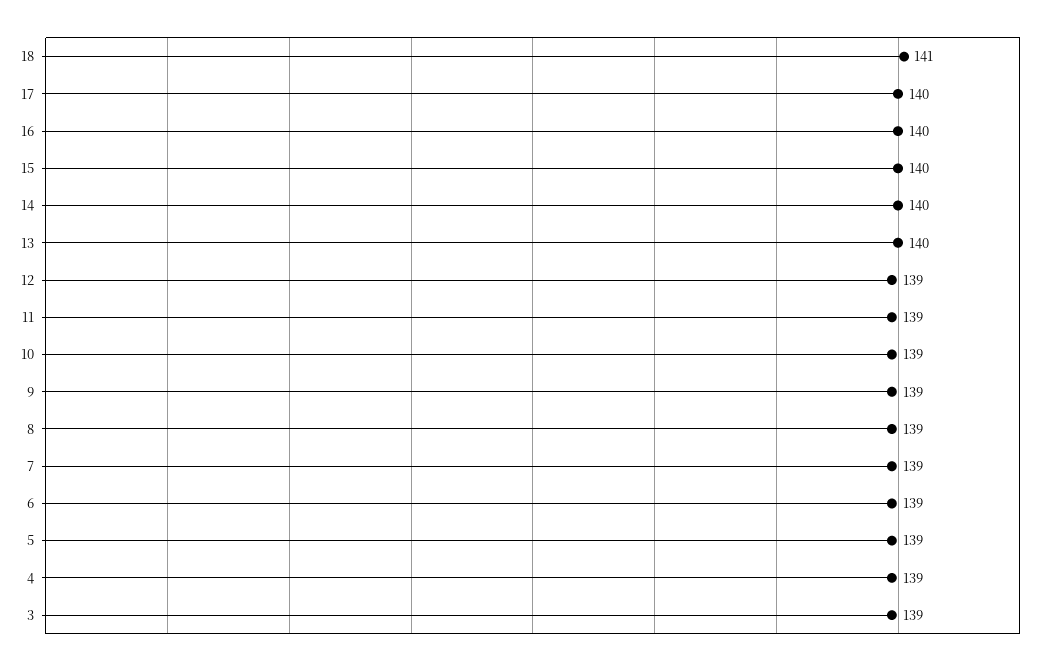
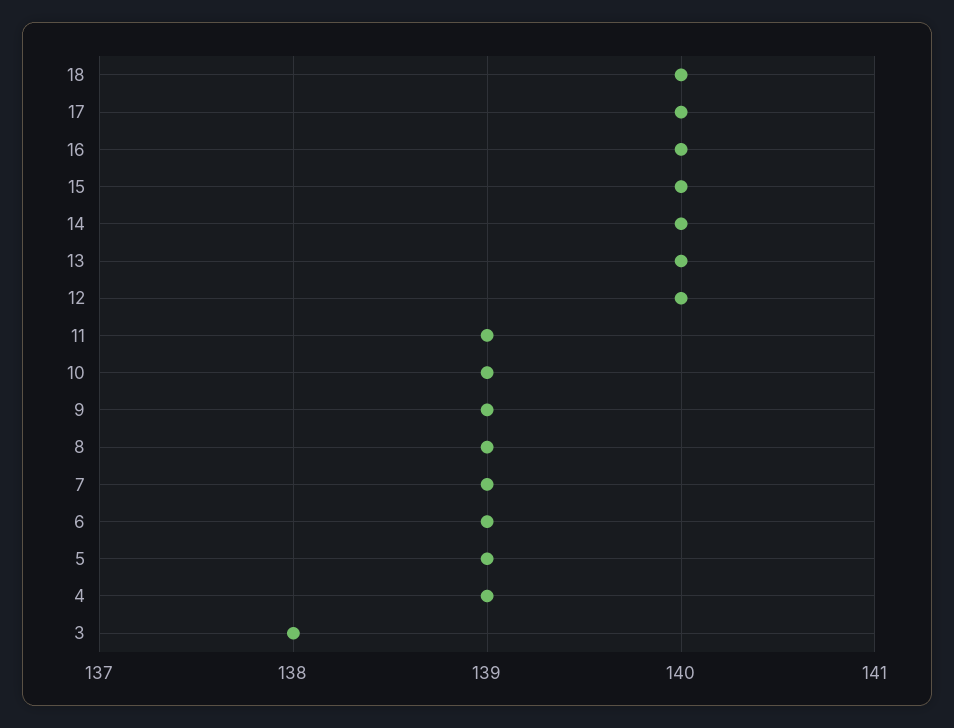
18: 141 -> 140
12: 139 -> 140
3: 139 -> 138

